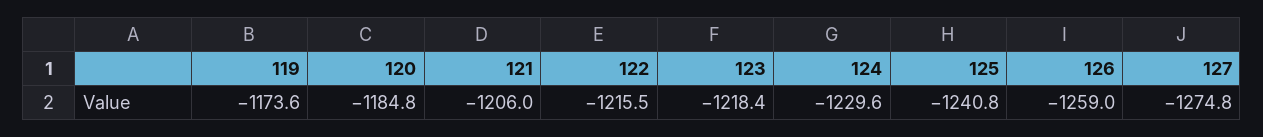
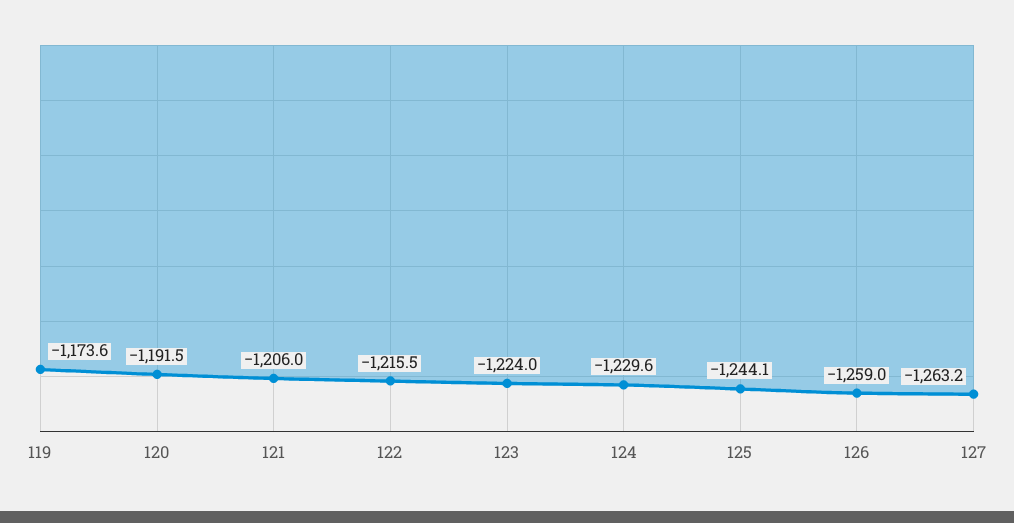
120: -1184.8 -> -1191.5
123: -1218.4 -> -1224
125: -1240.8 -> -1244.1
127: -1274.8 -> -1263.2

